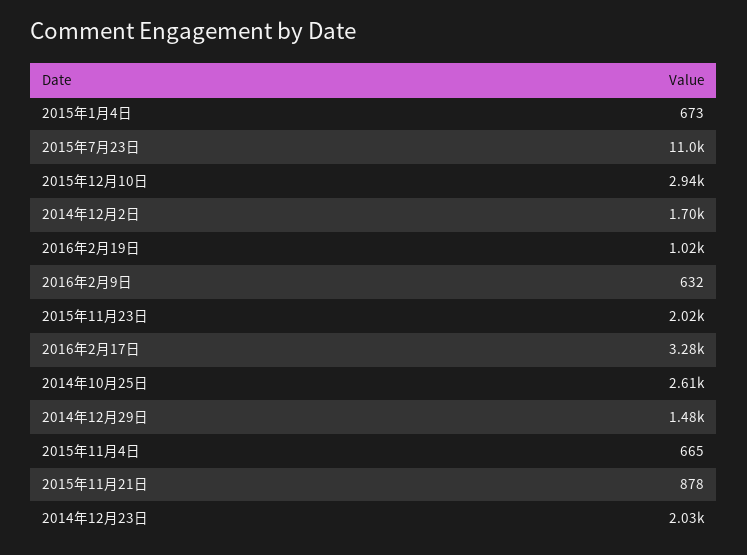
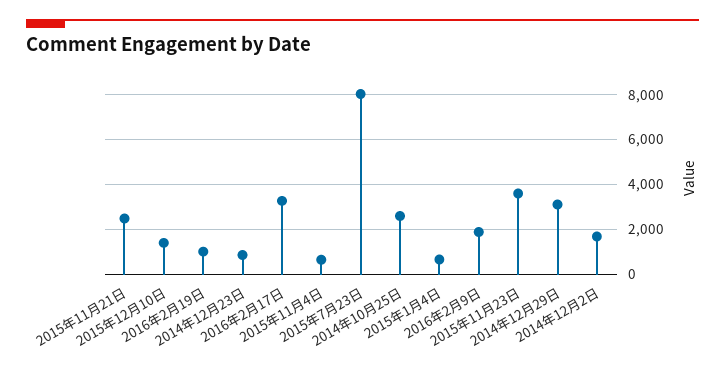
2015年7月23日: 11000 -> 8000
2015年12月10日: 2940 -> 1500
2016年2月9日: 632 -> 2000
2015年11月23日: 2020 -> 3500
2014年12月29日: 1480 -> 3000
2015年11月21日: 878 -> 2500
2014年12月23日: 2030 -> 1000

